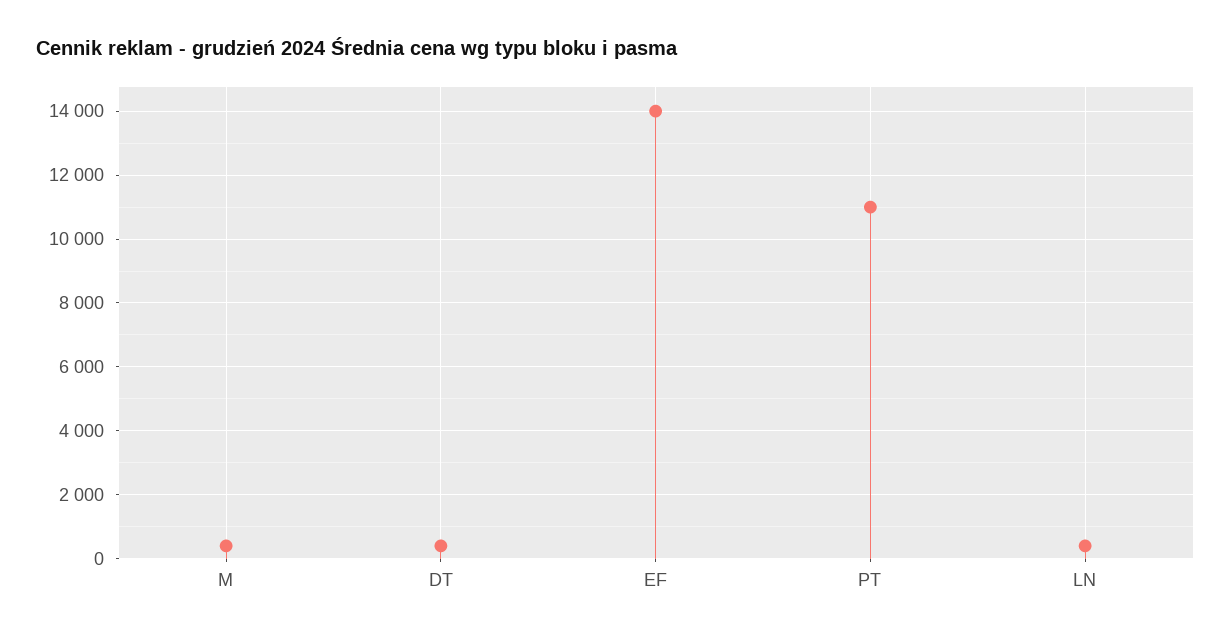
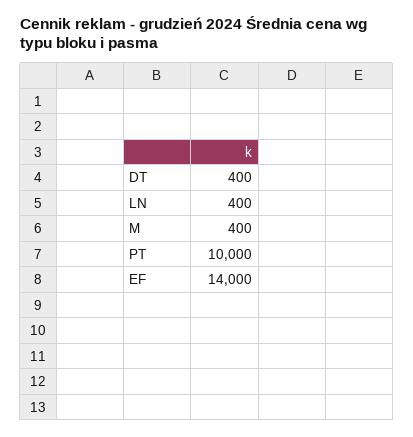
PT: 11000 -> 10000

